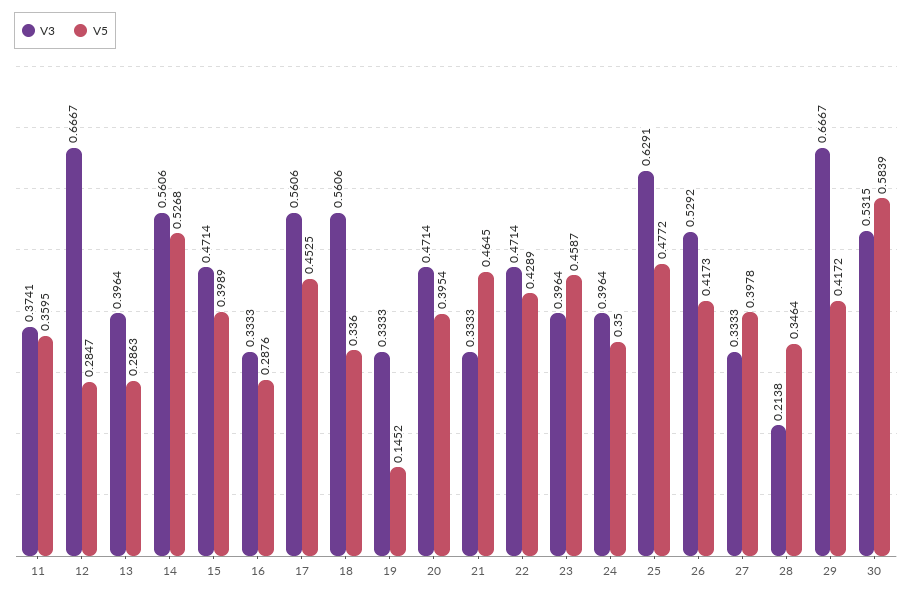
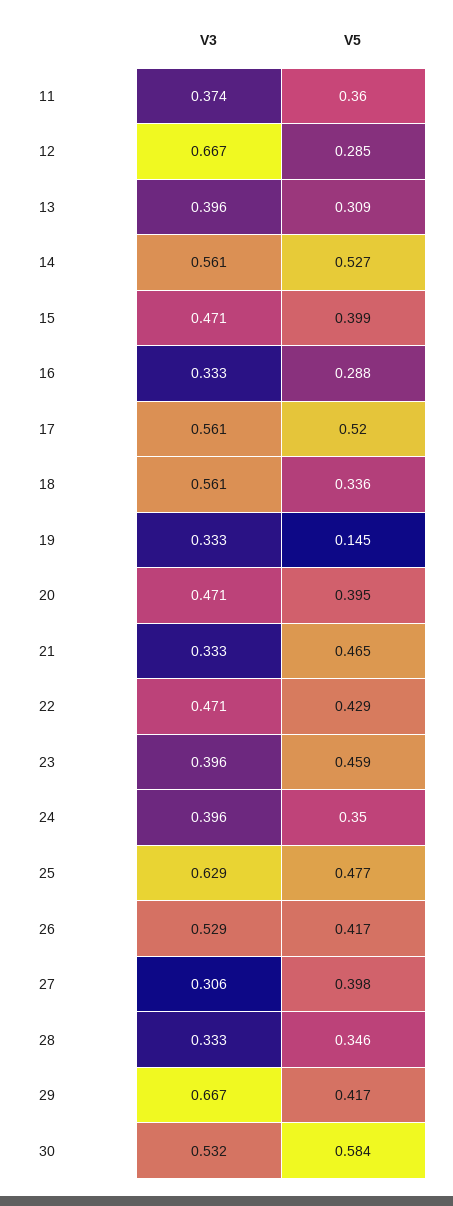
V5, 13: 0.2863 -> 0.309
V5, 17: 0.4525 -> 0.52
V3, 27: 0.3333 -> 0.306
V3, 28: 0.2138 -> 0.333

